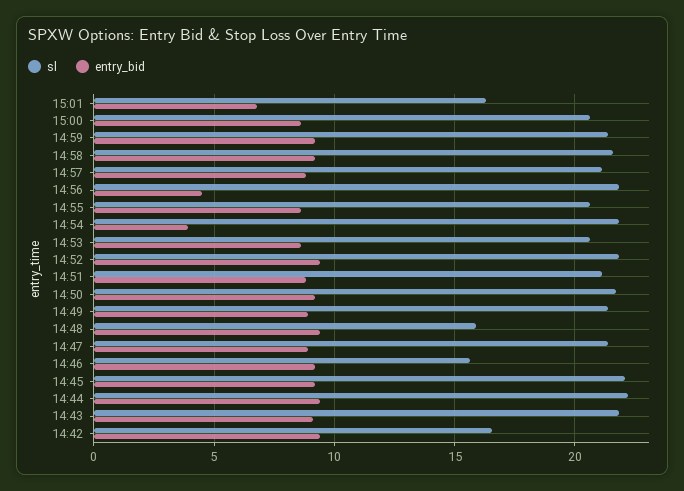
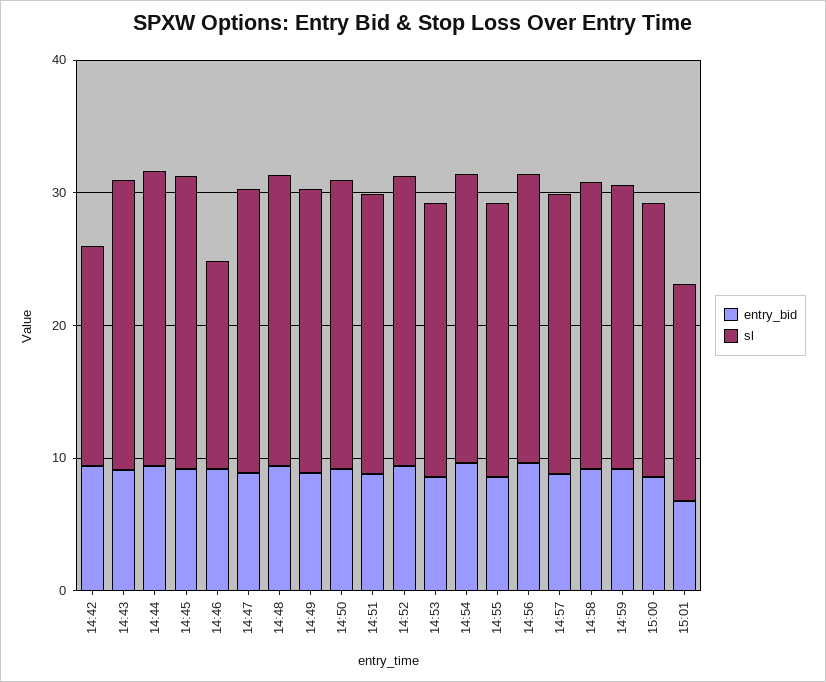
entry_bid, 14:56: 4.5 -> 10
entry_bid, 14:54: 4 -> 10
sl, 14:48: 16 -> 22

